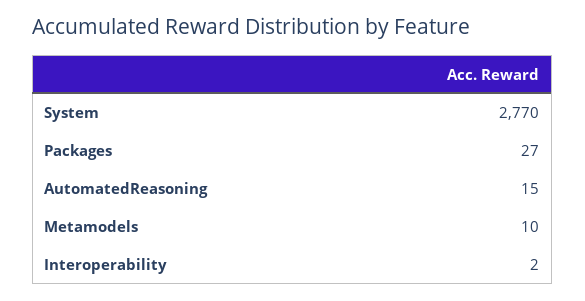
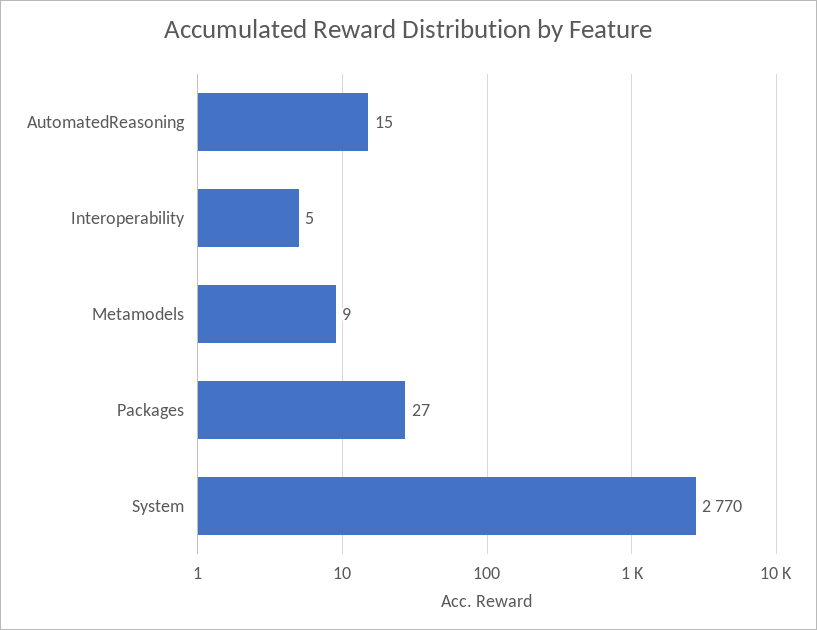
Metamodels: 10 -> 9
Interoperability: 2 -> 5

